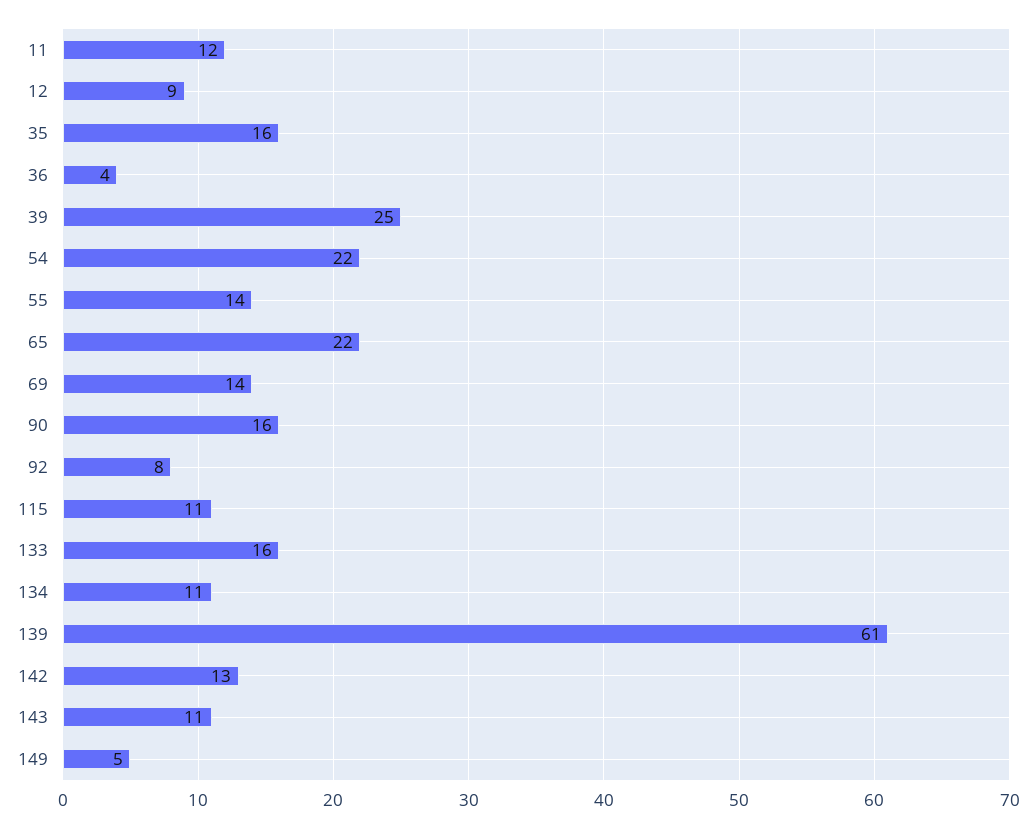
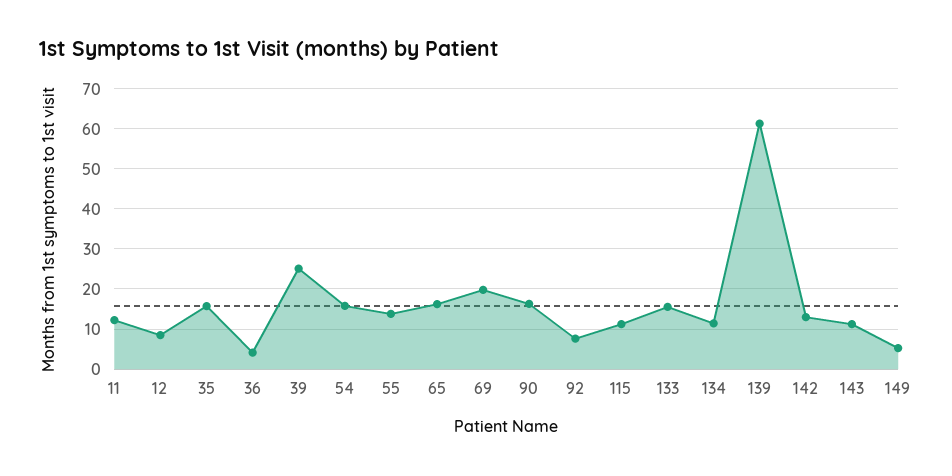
54: 22 -> 16
65: 22 -> 16
69: 14 -> 20

